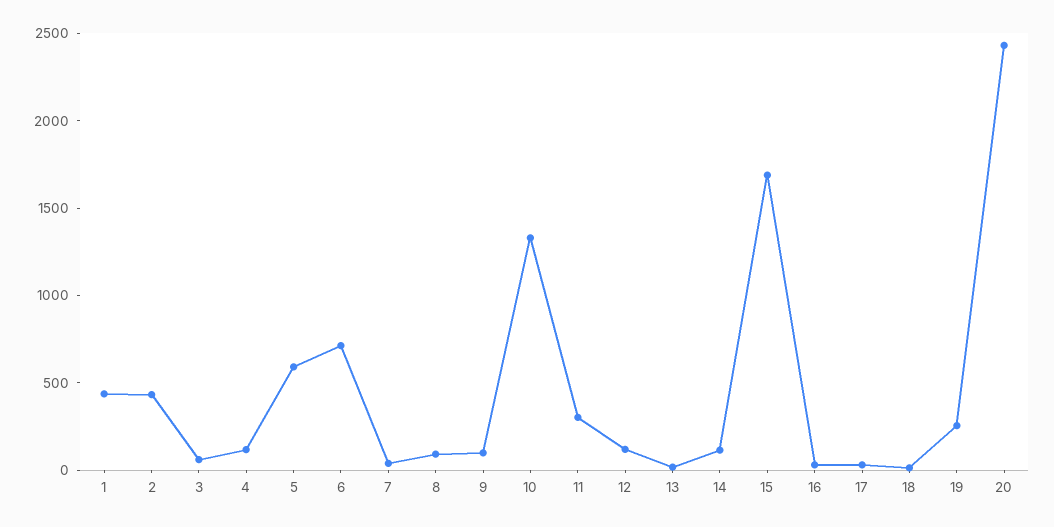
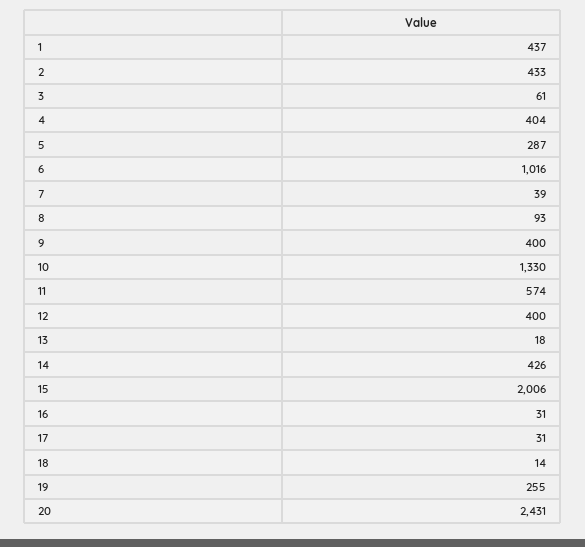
4: 100 -> 404
5: 600 -> 287
6: 700 -> 1016
9: 100 -> 400
11: 300 -> 574
12: 100 -> 400
14: 100 -> 426
15: 1700 -> 2006

